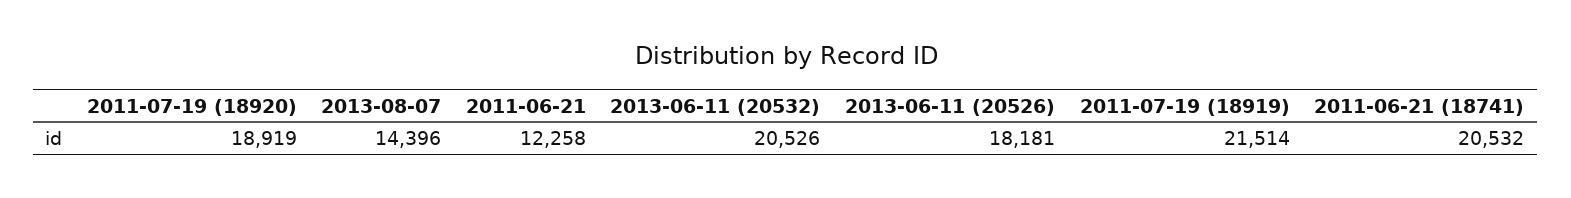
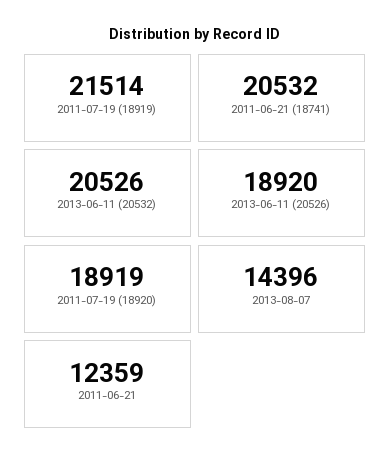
2011-06-21: 12258 -> 12359
2013-06-11 (20526): 18181 -> 18920

